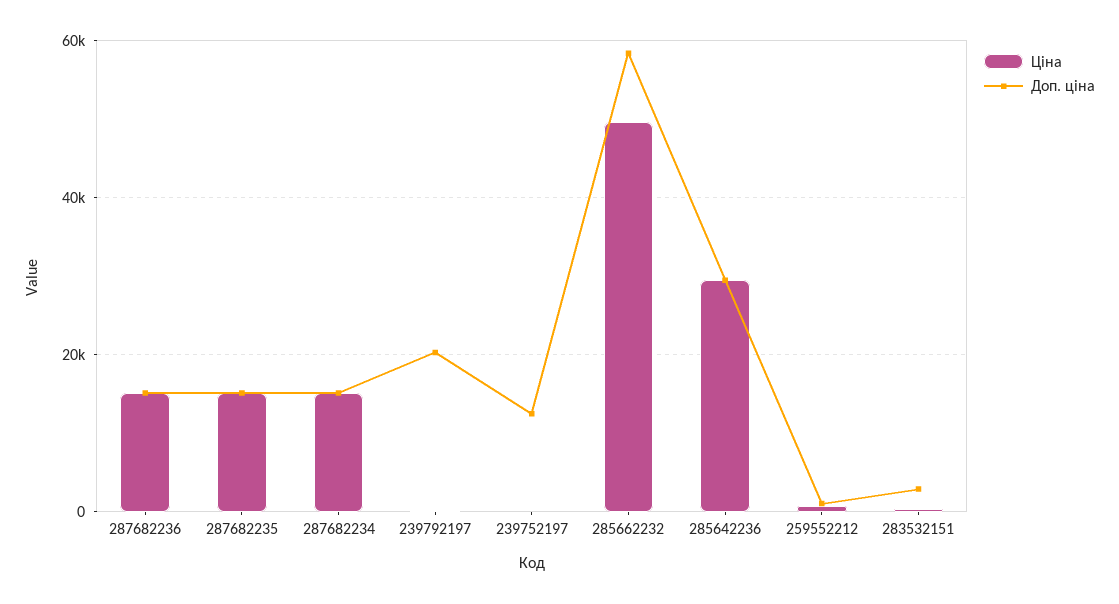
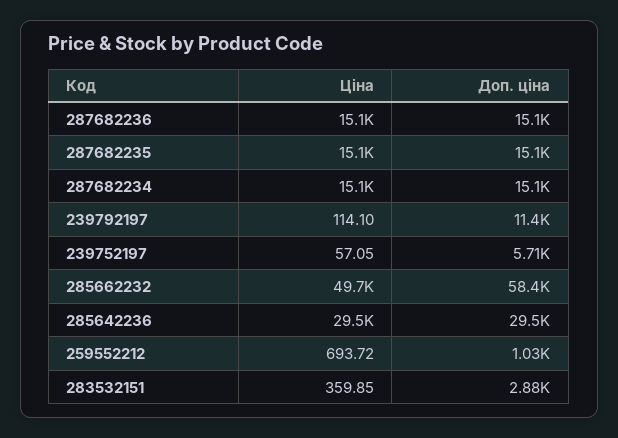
Доп. ціна, 239792197: 20000 -> 11400
Доп. ціна, 239752197: 12000 -> 5710

